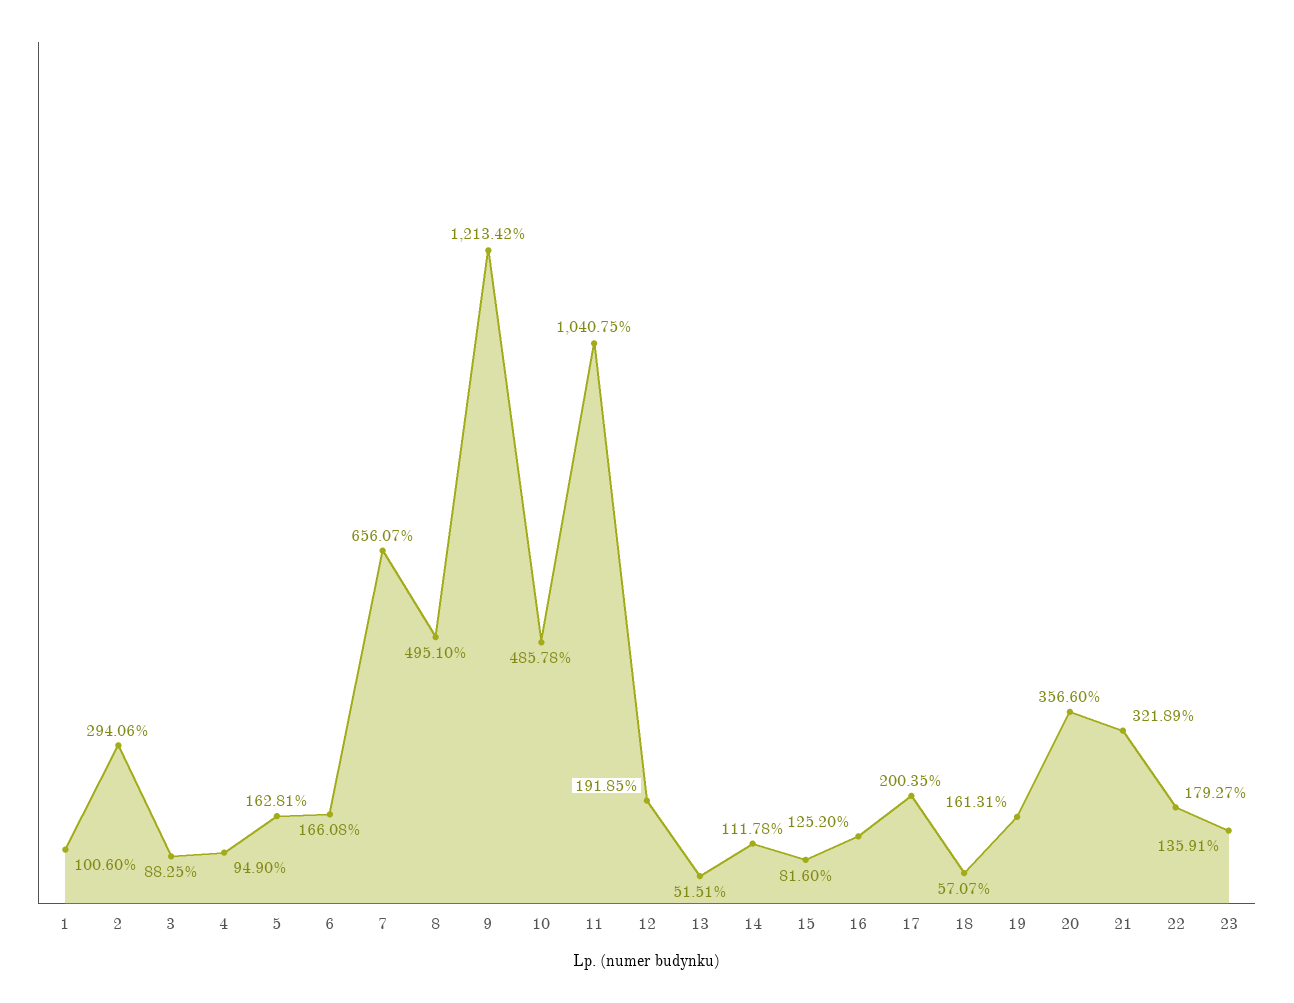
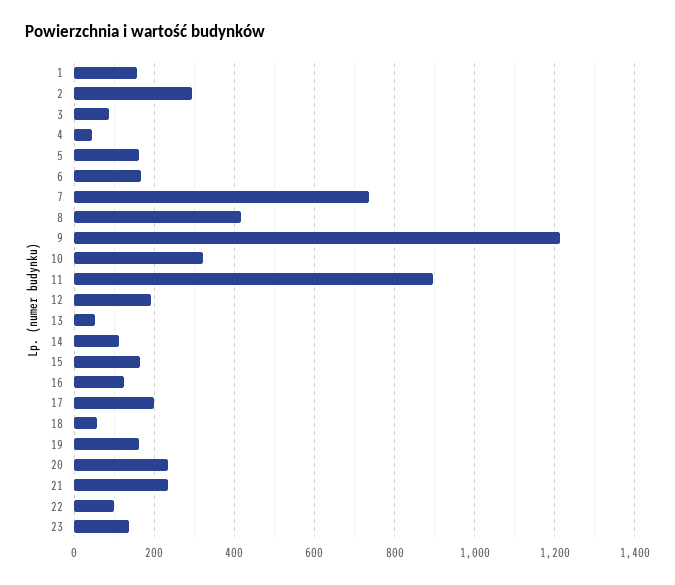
1: 100.6 -> 160
4: 94.9 -> 40
7: 656.07 -> 740
8: 495.1 -> 420
10: 485.78 -> 320
11: 1040.75 -> 900
15: 81.6 -> 160
20: 356.6 -> 240
21: 321.89 -> 240
22: 179.27 -> 100

